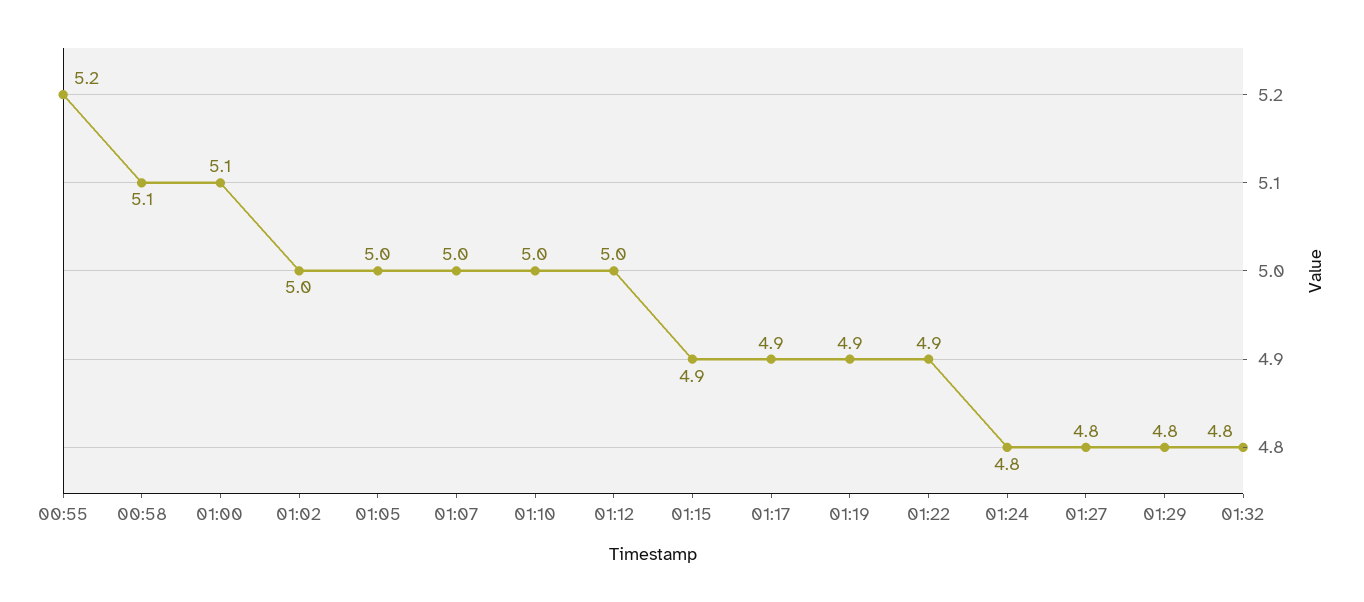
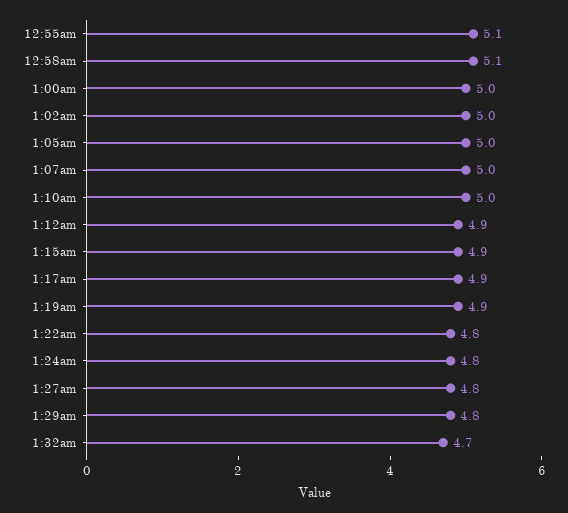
00:55: 5.2 -> 5.1
01:00: 5.1 -> 5
01:12: 5 -> 4.9
01:22: 4.9 -> 4.8
01:32: 4.8 -> 4.7

